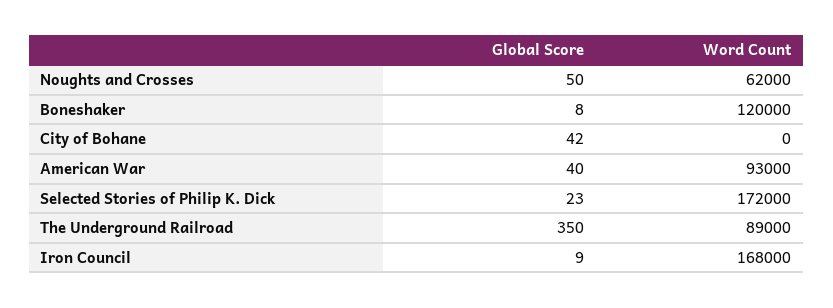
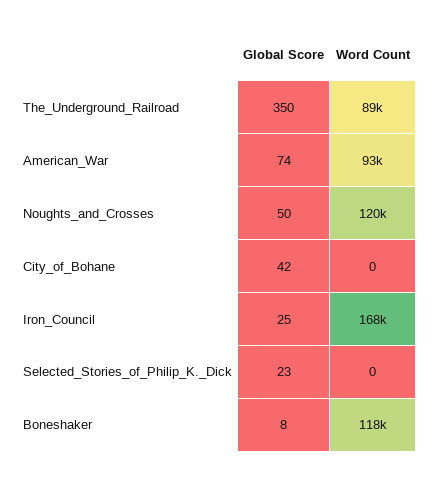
Word Count, Noughts and Crosses: 62000 -> 120000
Word Count, Boneshaker: 120000 -> 118000
Global Score, American War: 40 -> 74
Word Count, Selected Stories of Philip K. Dick: 172000 -> 0
Global Score, Iron Council: 9 -> 25

